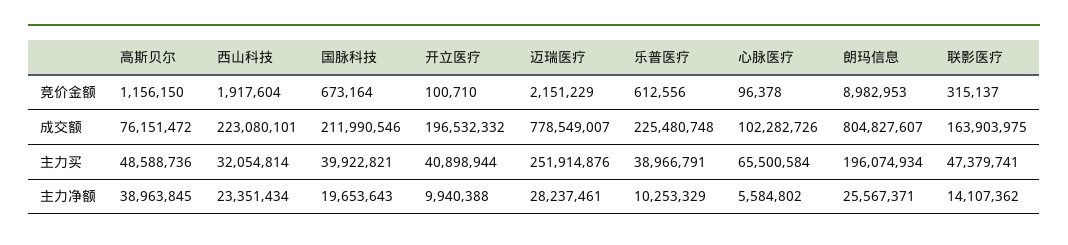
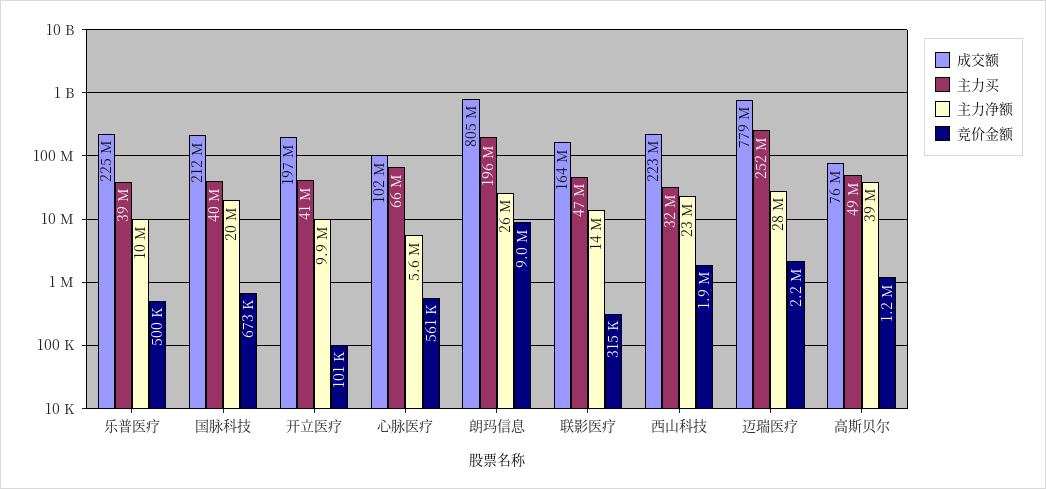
竞价金额, 乐普医疗: 612556 -> 500000
竞价金额, 心脉医疗: 96378 -> 561000

